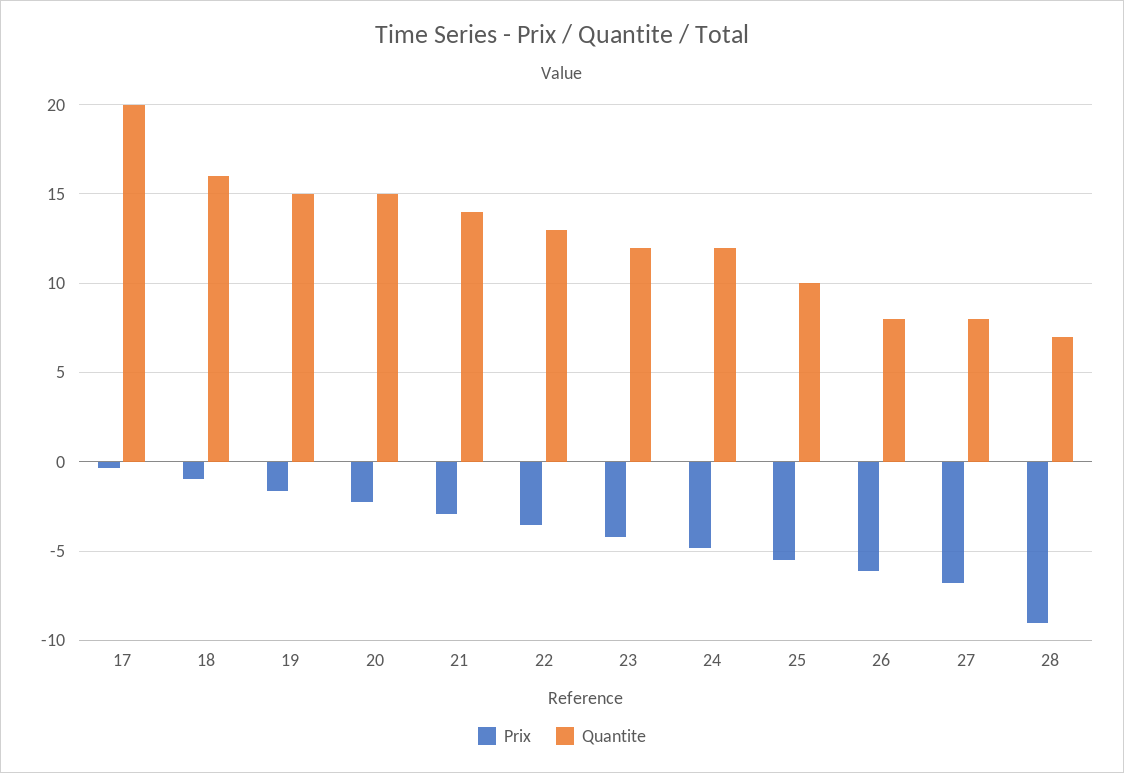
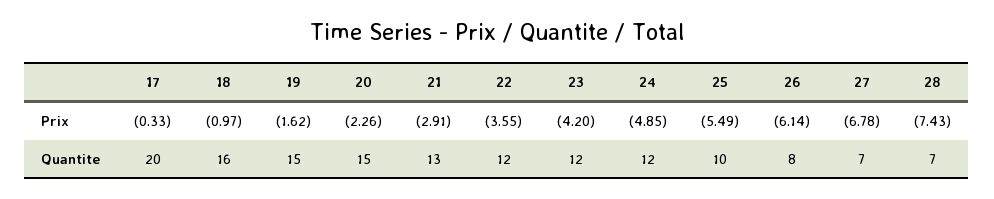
Quantite, 21: 14 -> 13
Quantite, 22: 13 -> 12
Quantite, 27: 8 -> 7
Prix, 28: -9 -> -7.43

